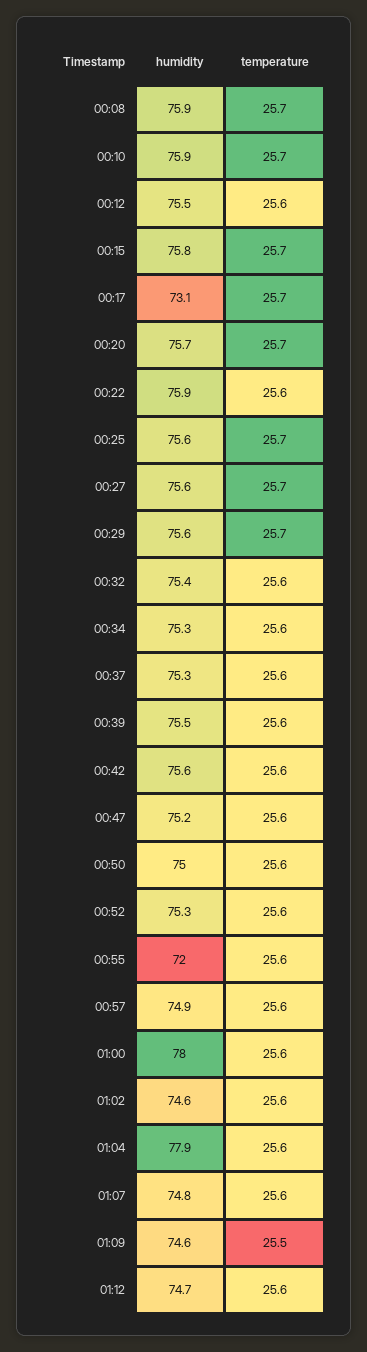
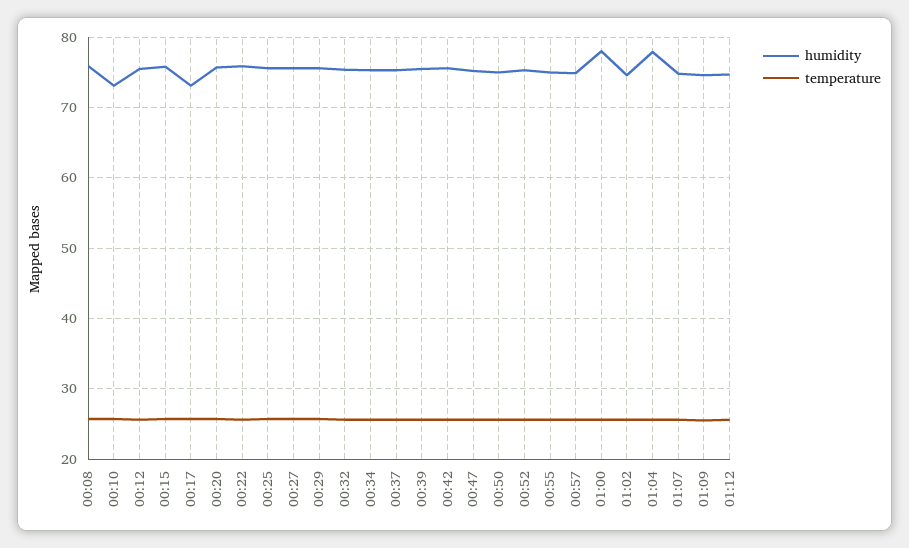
humidity, 00:10: 75.9 -> 73
humidity, 00:55: 72 -> 75

